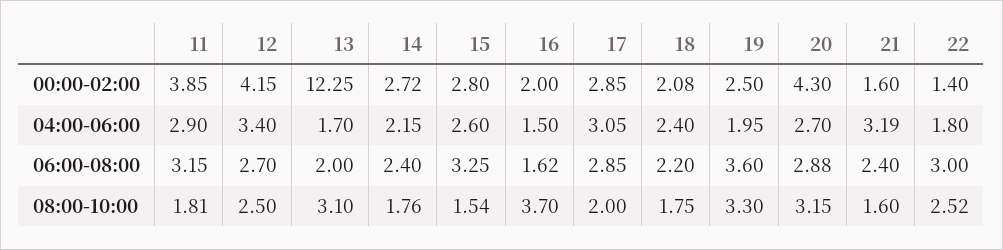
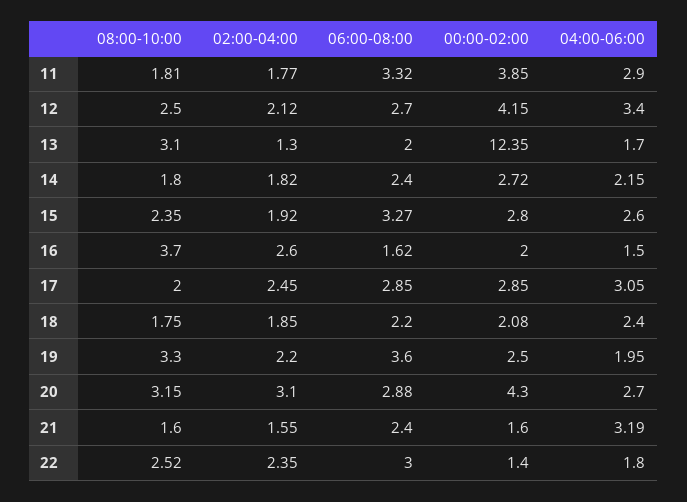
13, 00:00-02:00: 12.25 -> 12.35
11, 06:00-08:00: 3.15 -> 3.32
15, 06:00-08:00: 3.25 -> 3.27
14, 08:00-10:00: 1.76 -> 1.8
15, 08:00-10:00: 1.54 -> 2.35
11, 02:00-04:00: none -> 1.77
12, 02:00-04:00: none -> 2.12
13, 02:00-04:00: none -> 1.3
14, 02:00-04:00: none -> 1.82
15, 02:00-04:00: none -> 1.92
16, 02:00-04:00: none -> 2.6
17, 02:00-04:00: none -> 2.45
18, 02:00-04:00: none -> 1.85
19, 02:00-04:00: none -> 2.2
20, 02:00-04:00: none -> 3.1
21, 02:00-04:00: none -> 1.55
22, 02:00-04:00: none -> 2.35

